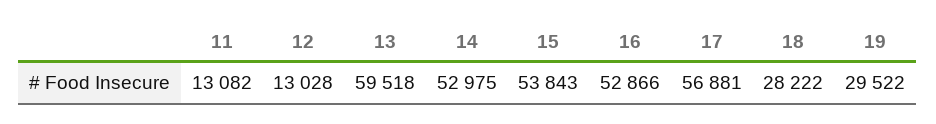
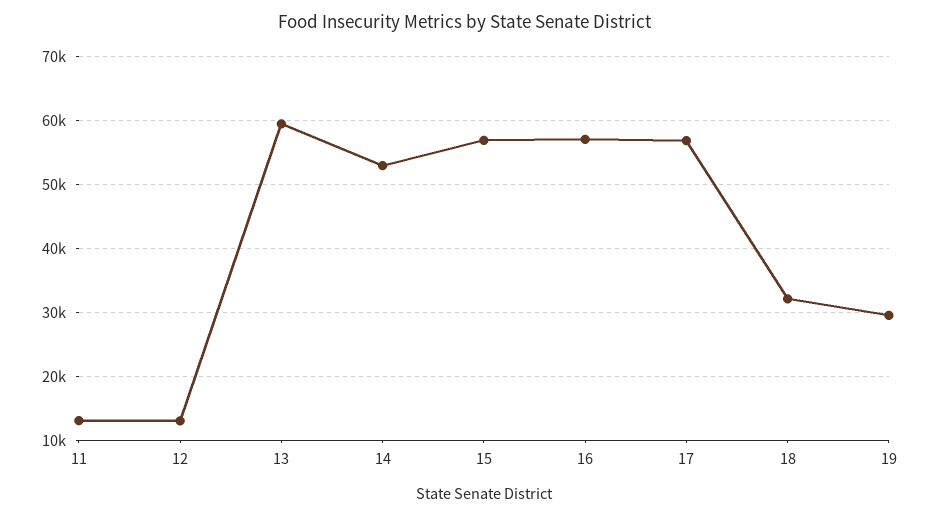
15: 53843 -> 57000
16: 52866 -> 57000
18: 28222 -> 32000

